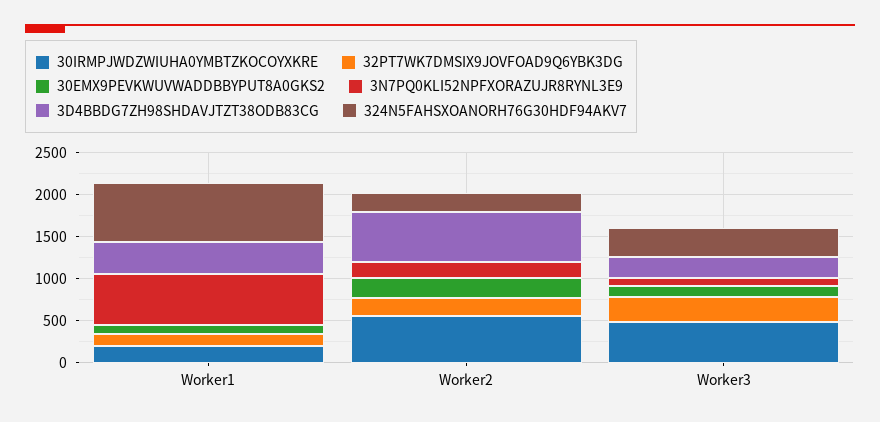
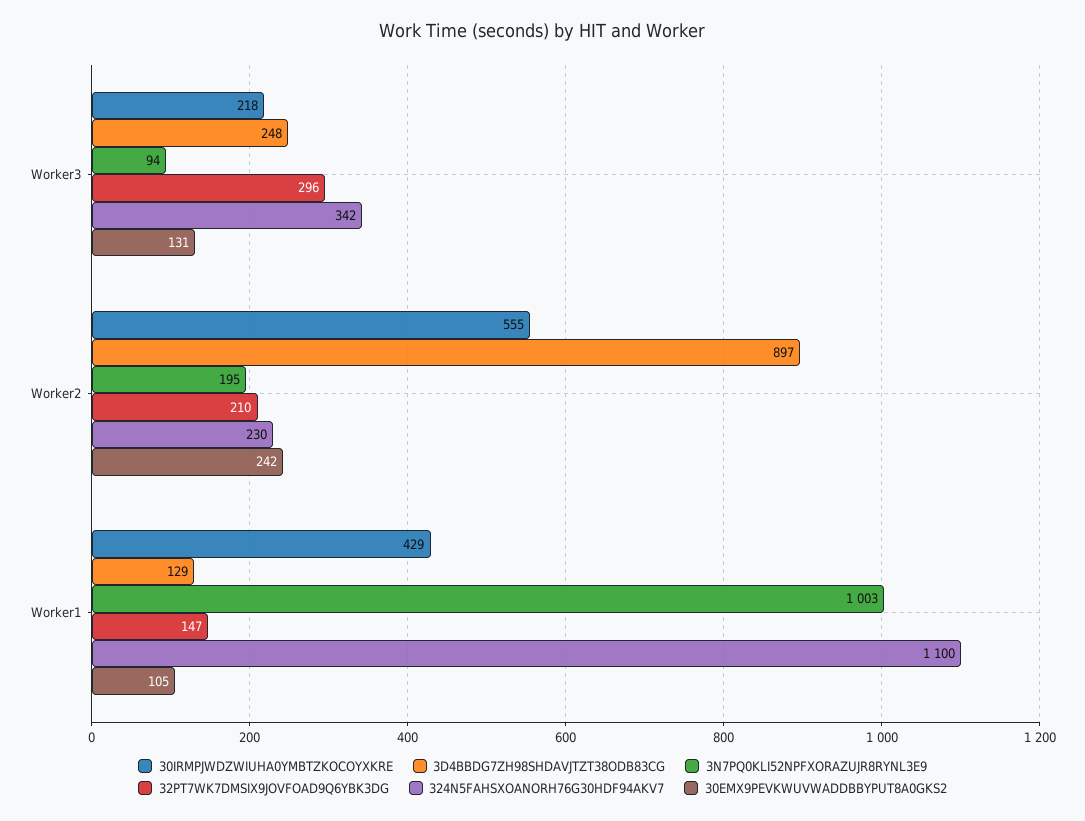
30IRMPJWDZWIUHA0YMBTZKOCOYXKRE, Worker1: 200 -> 429
3N7PQ0KLI52NPFXORAZUJR8RYNL3E9, Worker1: 600 -> 1003
3D4BBDG7ZH98SHDAVJTZT38ODB83CG, Worker1: 400 -> 129
324N5FAHSXOANORH76G30HDF94AKV7, Worker1: 700 -> 1100
3D4BBDG7ZH98SHDAVJTZT38ODB83CG, Worker2: 600 -> 897
30IRMPJWDZWIUHA0YMBTZKOCOYXKRE, Worker3: 500 -> 218

